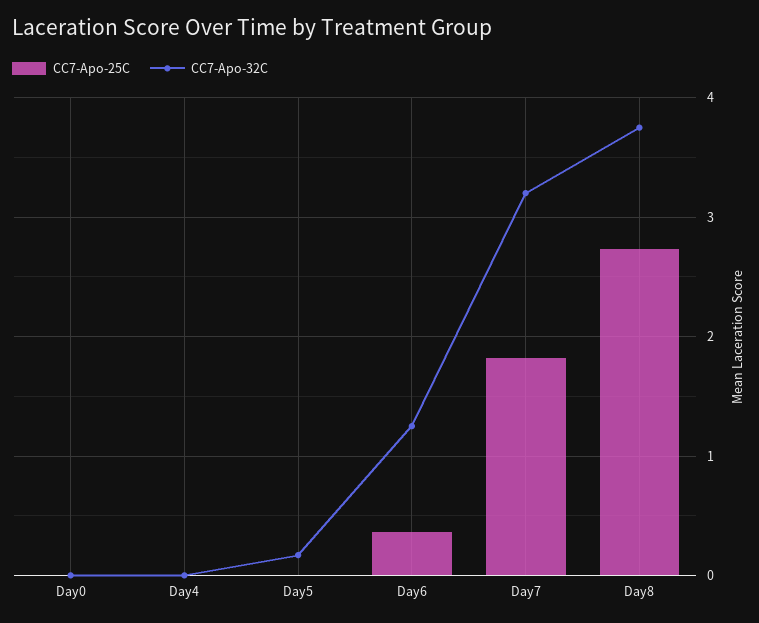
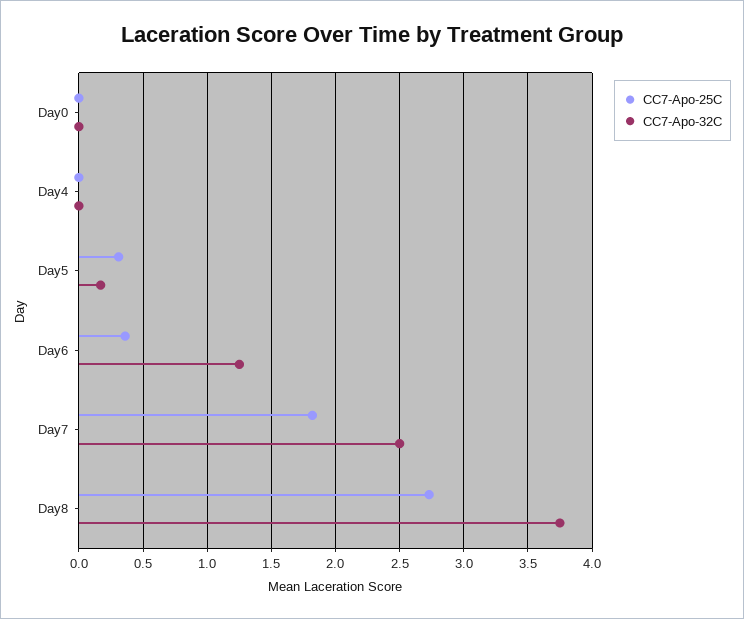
CC7-Apo-25C, Day5: 0 -> 0.3
CC7-Apo-32C, Day7: 3.2 -> 2.5

